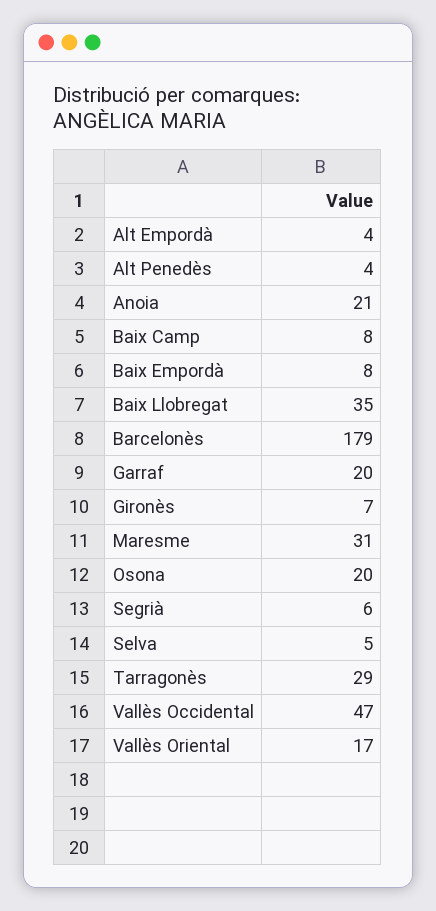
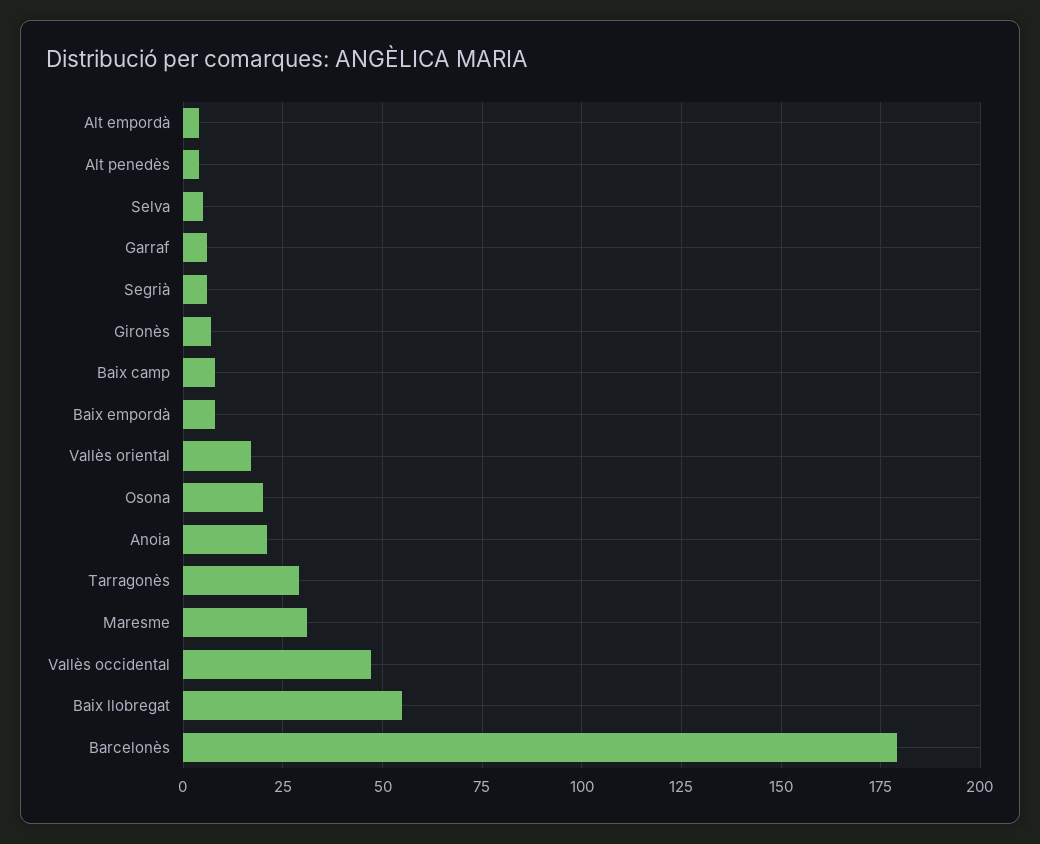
Baix Llobregat: 35 -> 55
Garraf: 20 -> 5

